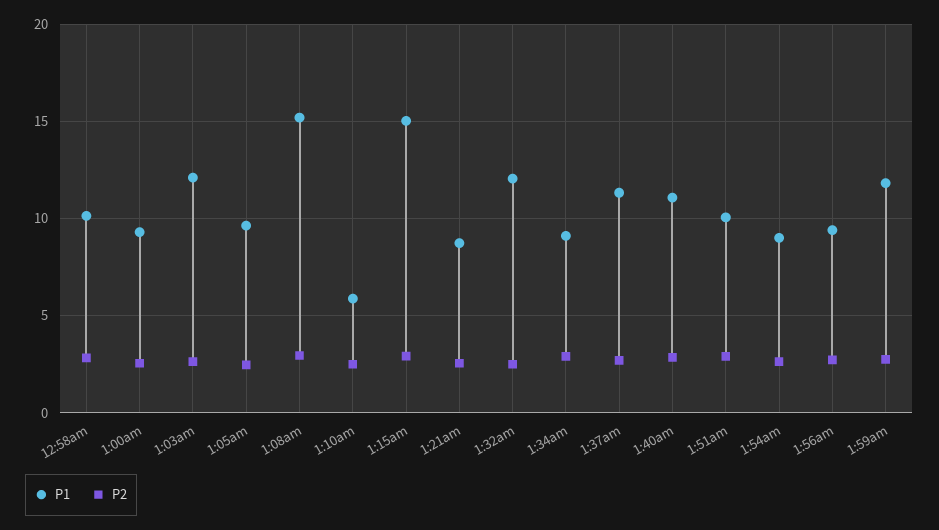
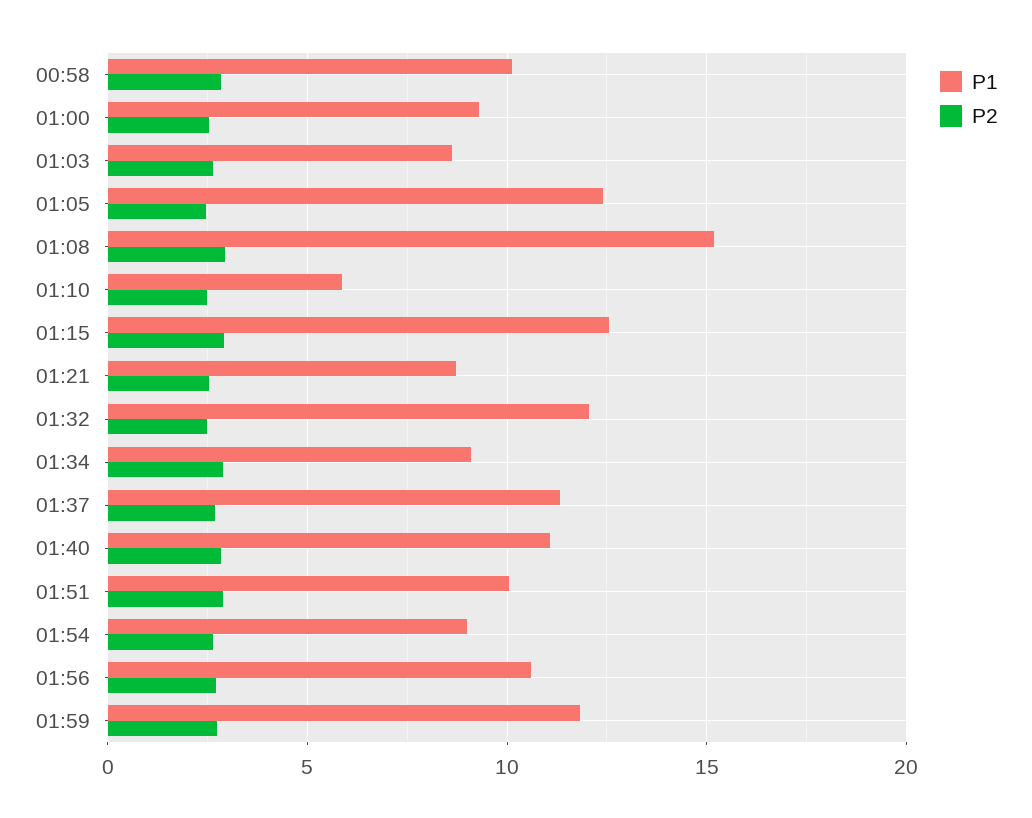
P1, 1:03am: 12 -> 8.5
P1, 1:05am: 9.5 -> 12.5
P1, 1:15am: 15 -> 12.5
P1, 1:56am: 9.5 -> 10.5

